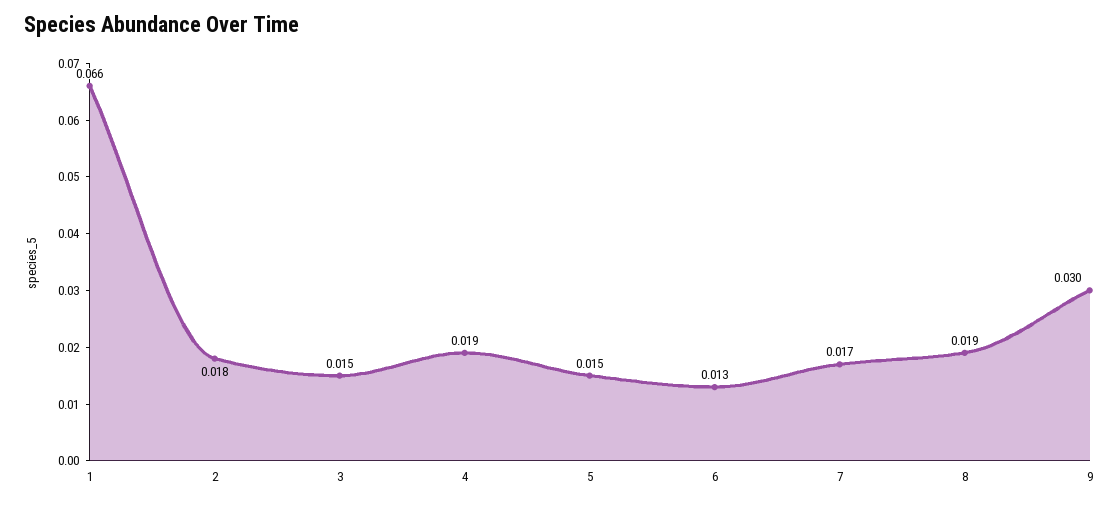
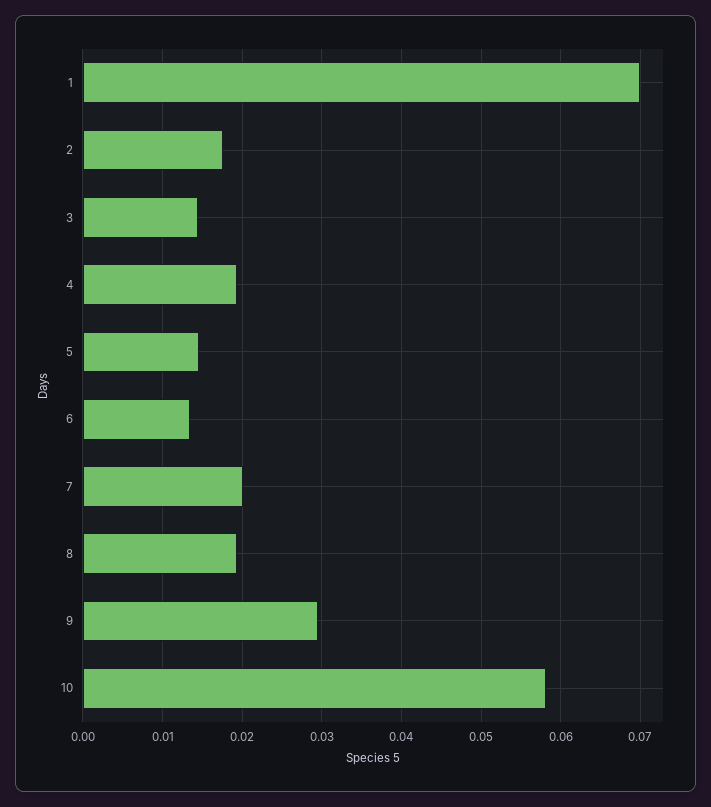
1: 0.066 -> 0.07
7: 0.017 -> 0.02
10: none -> 0.058

